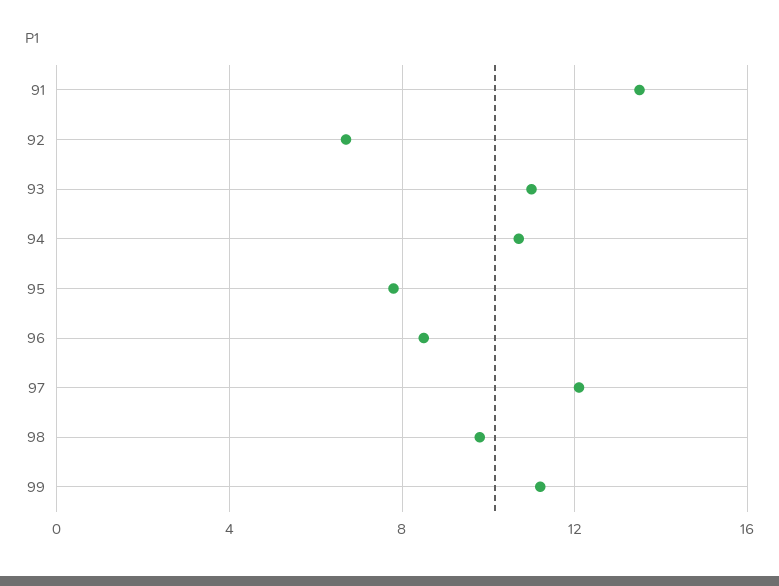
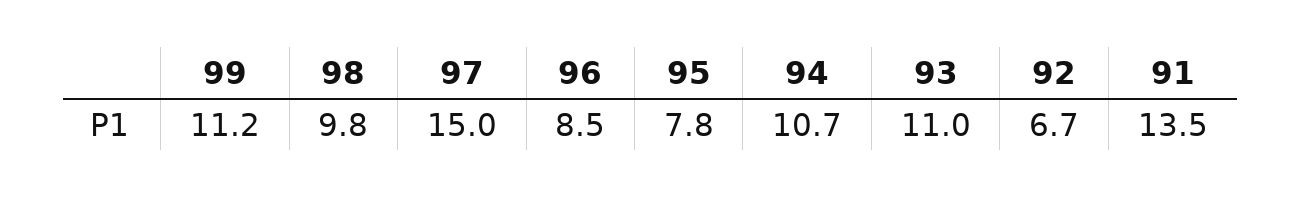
97: 12 -> 15

